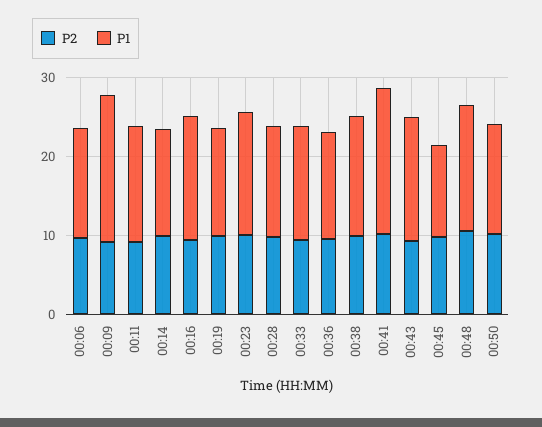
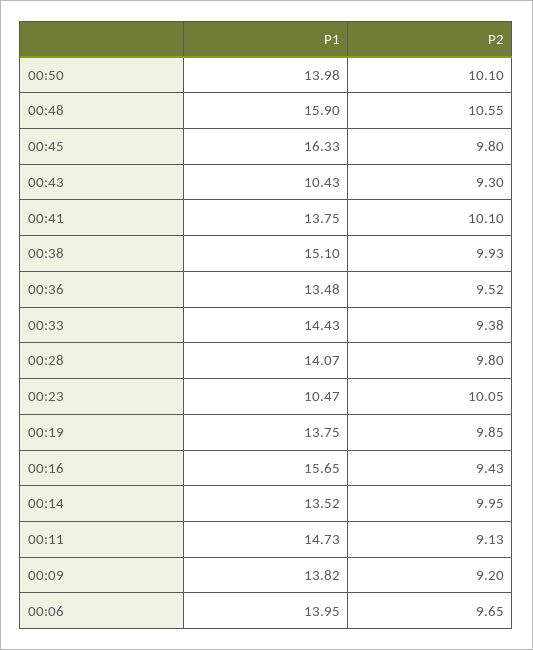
P1, 00:09: 18 -> 13.82
P1, 00:23: 16 -> 10.47
P1, 00:41: 18 -> 13.75
P1, 00:43: 16 -> 10.43
P1, 00:45: 12 -> 16.33

